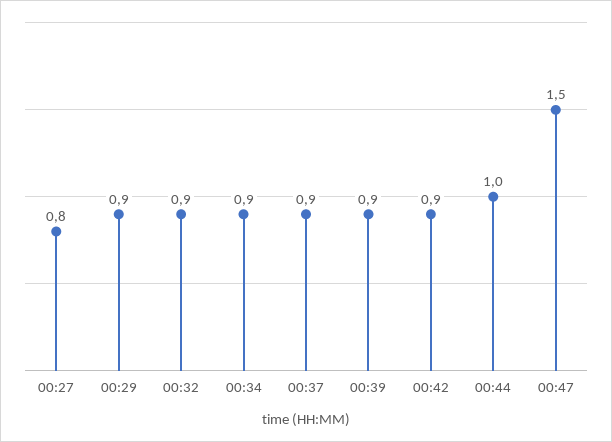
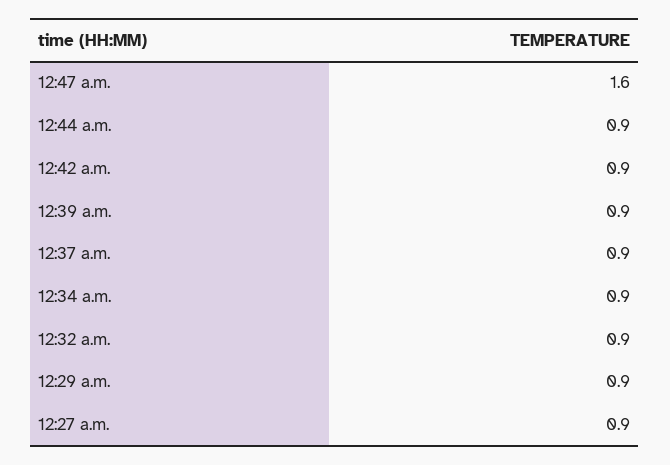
00:27: 0.8 -> 0.9
00:44: 1 -> 0.9
00:47: 1.5 -> 1.6

